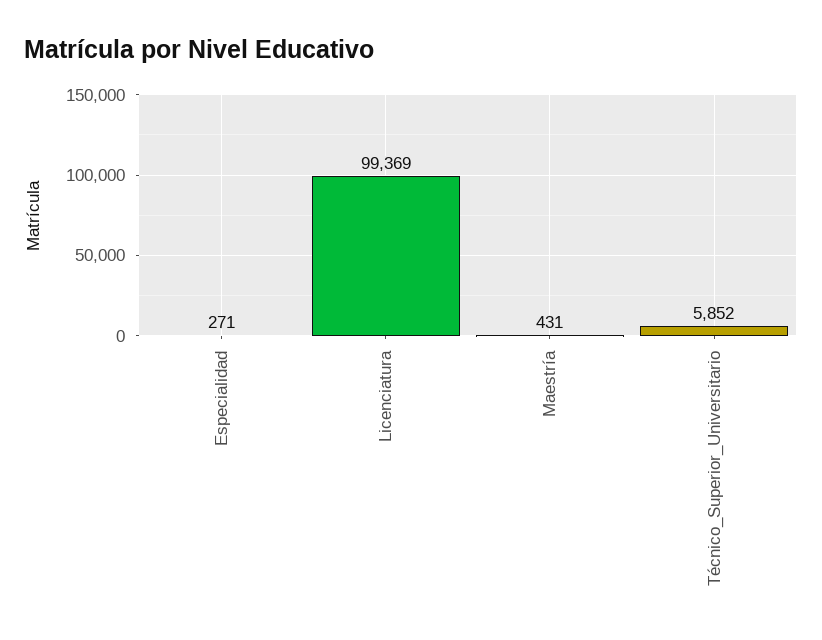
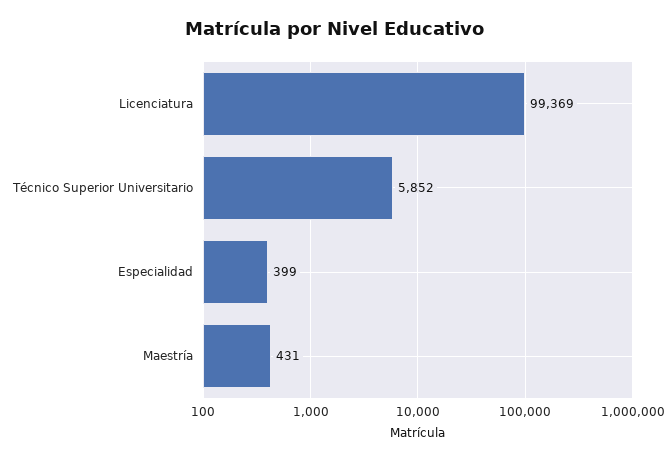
Especialidad: 271 -> 399

